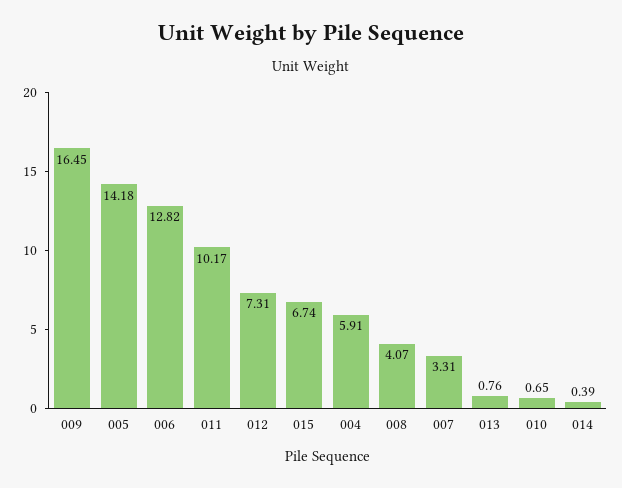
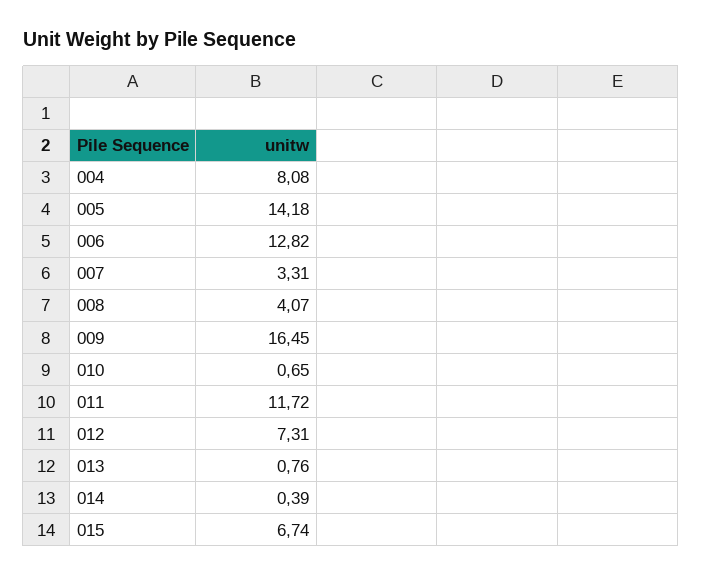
011: 10.17 -> 11.72
004: 5.91 -> 8.08

